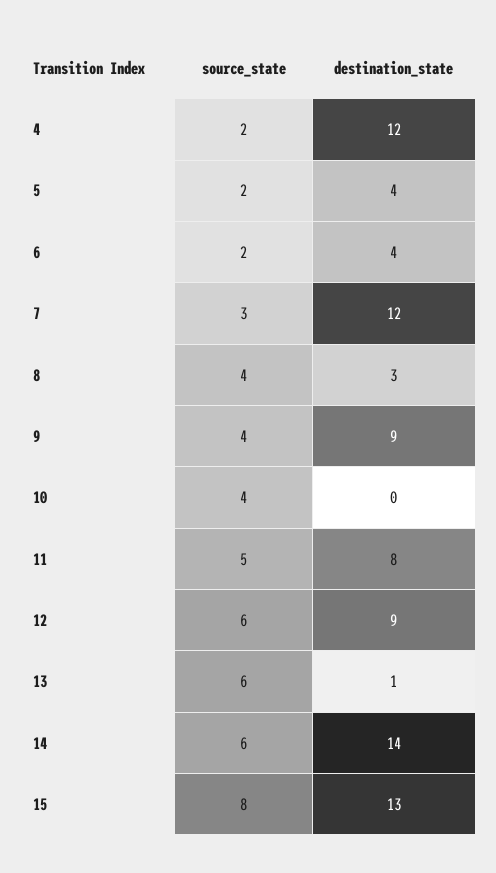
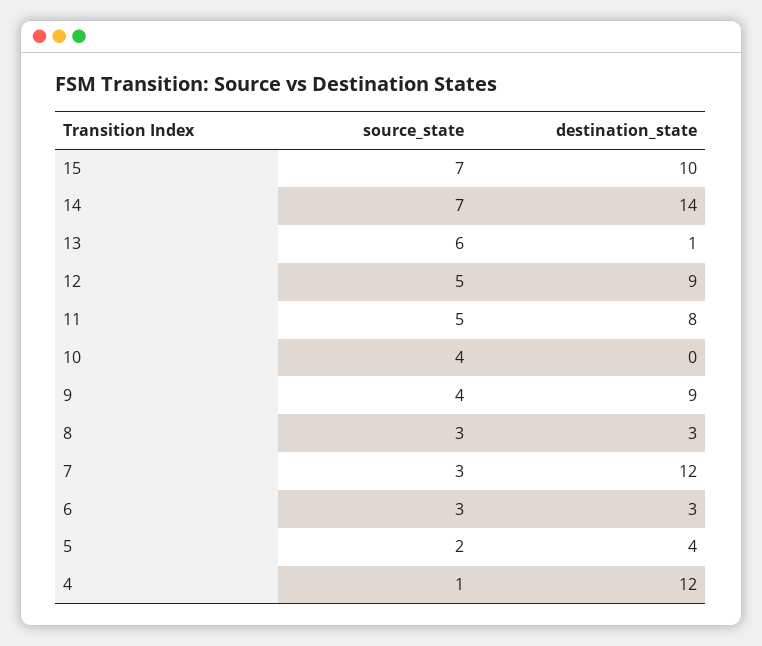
source_state, 4: 2 -> 1
source_state, 6: 2 -> 3
destination_state, 6: 4 -> 3
source_state, 8: 4 -> 3
source_state, 12: 6 -> 5
source_state, 14: 6 -> 7
source_state, 15: 8 -> 7
destination_state, 15: 13 -> 10

